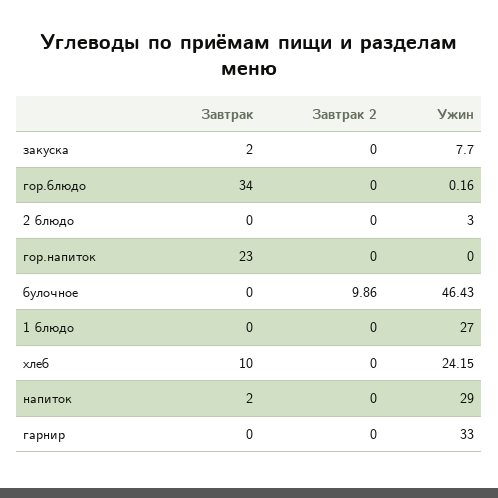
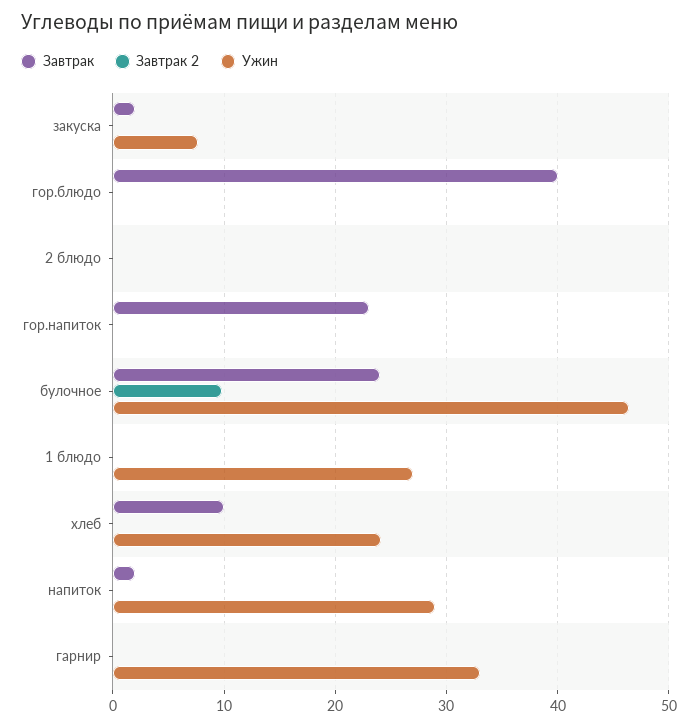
Завтрак, гор.блюдо: 34 -> 40
Ужин, 2 блюдо: 3 -> 0
Завтрак, булочное: 0 -> 24

